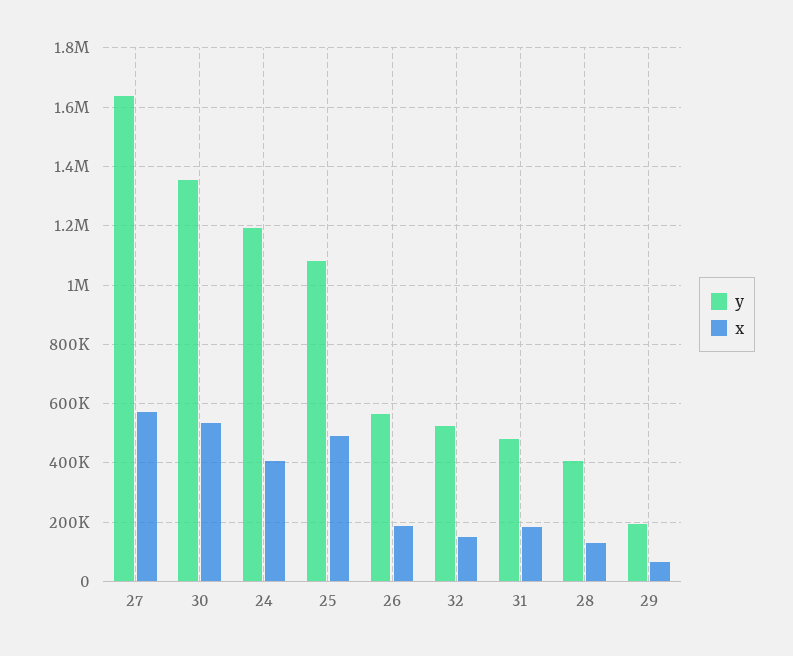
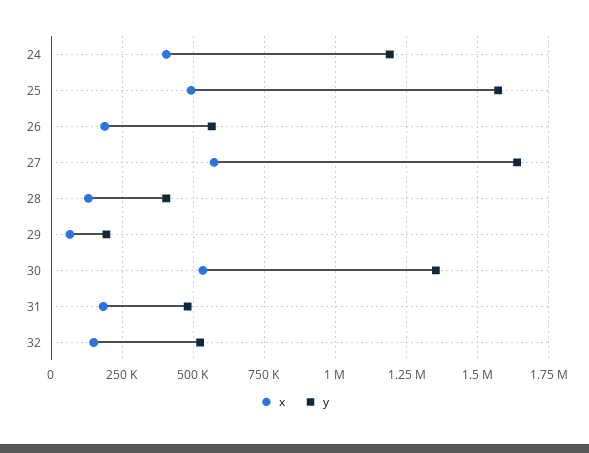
y, 25: 1075000 -> 1575000

